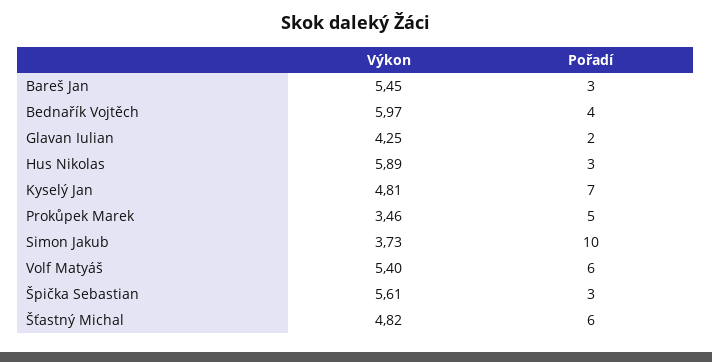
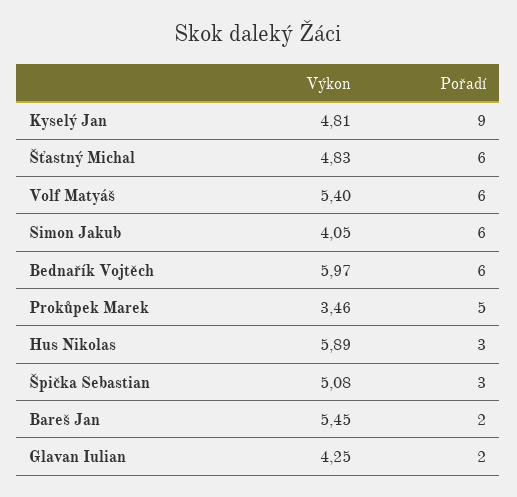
Pořadí, Bareš Jan: 3 -> 2
Pořadí, Bednařík Vojtěch: 4 -> 6
Pořadí, Kyselý Jan: 7 -> 9
Výkon, Simon Jakub: 3.73 -> 4.05
Pořadí, Simon Jakub: 10 -> 6
Výkon, Špička Sebastian: 5.61 -> 5.08
Výkon, Šťastný Michal: 4.82 -> 4.83

